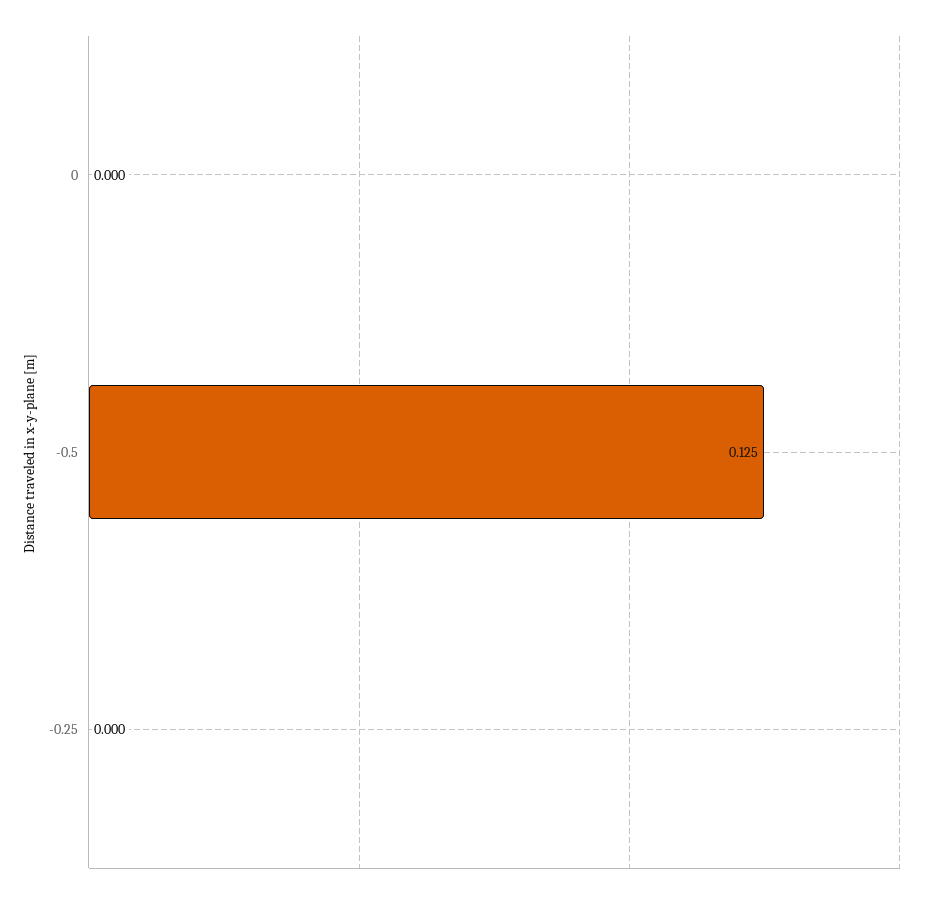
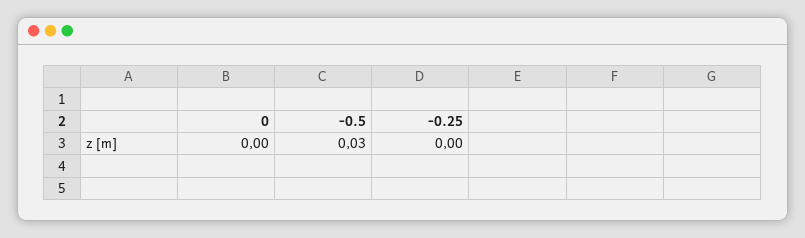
-0.5: 0.125 -> 0.03

